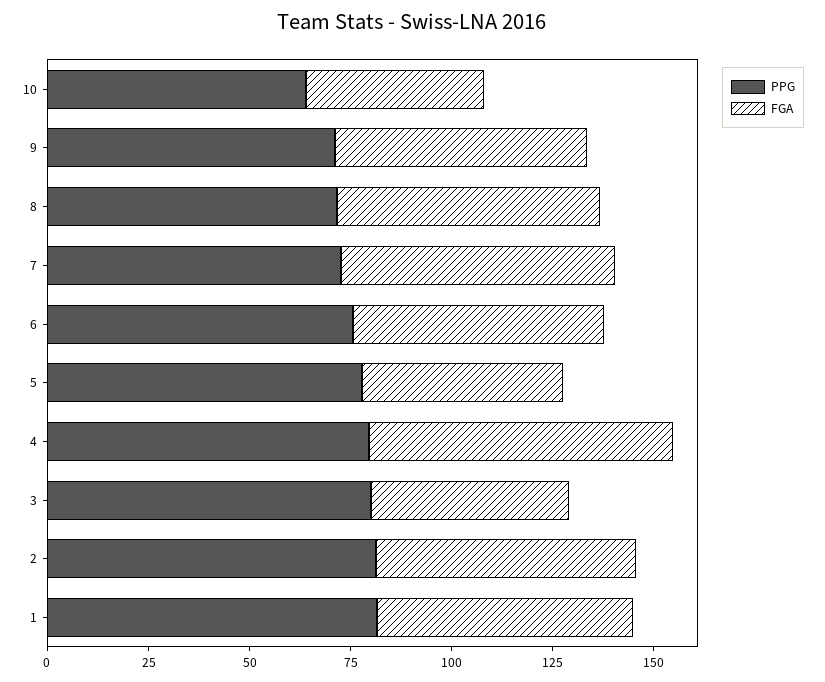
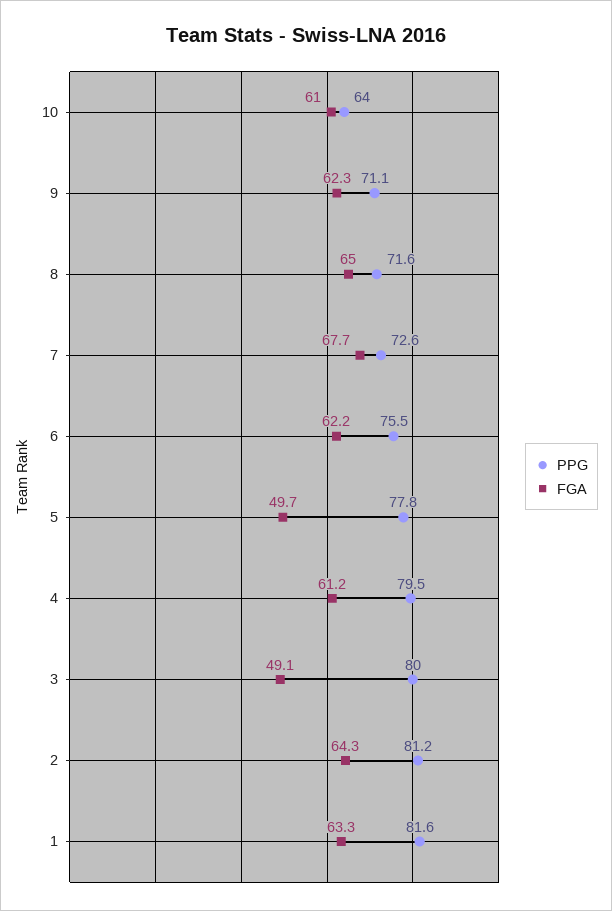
FGA, 10: 45 -> 61
FGA, 4: 75 -> 61.2

